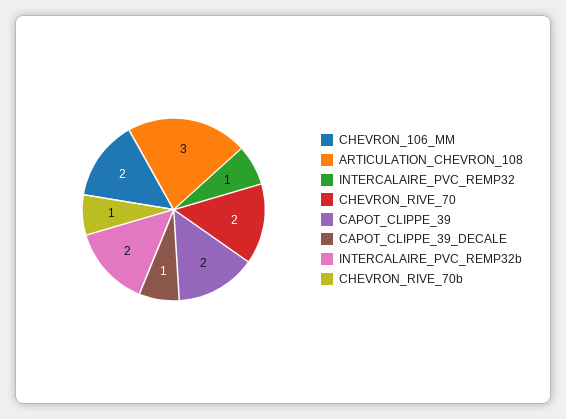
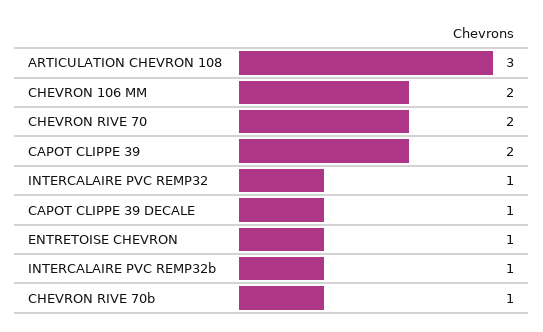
INTERCALAIRE_PVC_REMP32b: 2 -> 1
ENTRETOISE CHEVRON: none -> 1

